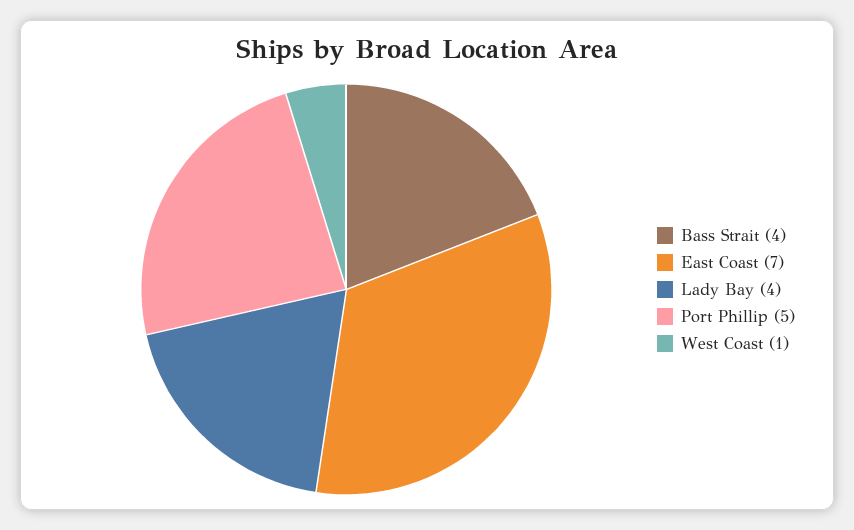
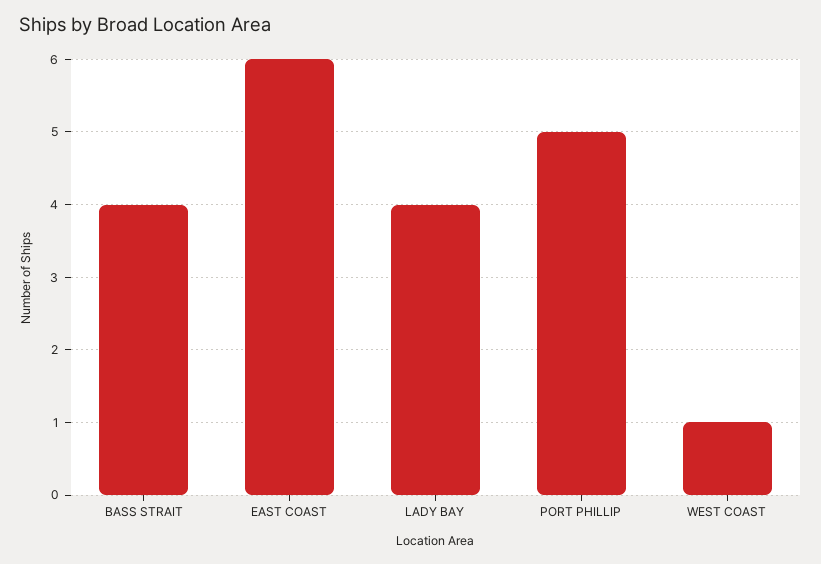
East Coast: 7 -> 6

